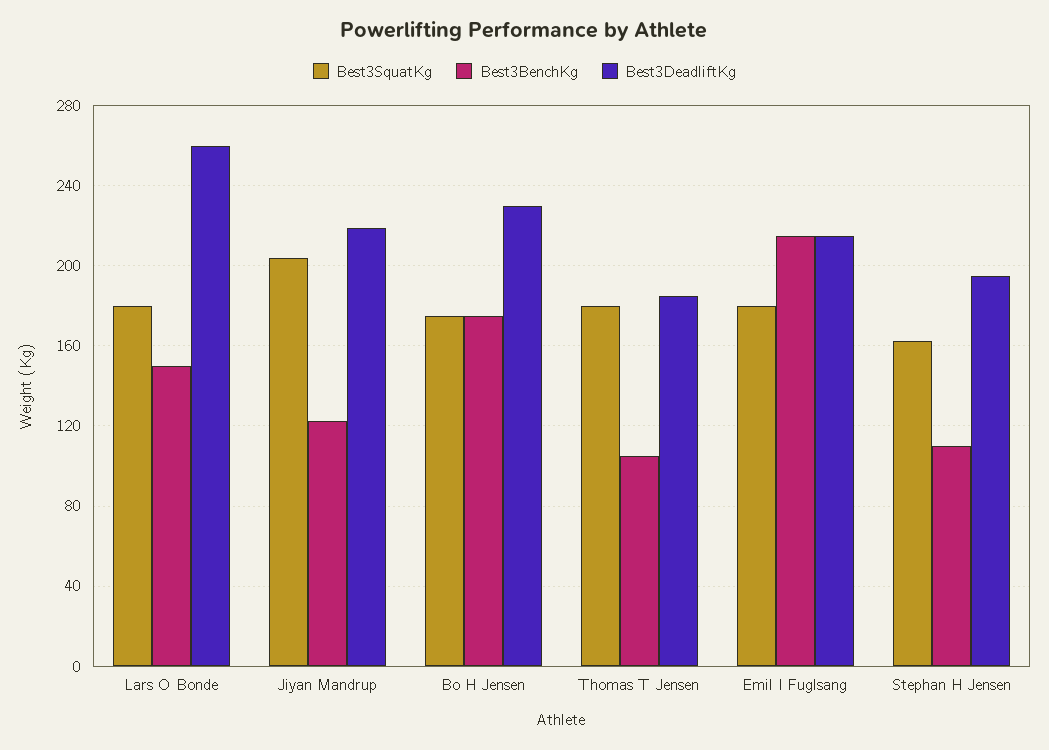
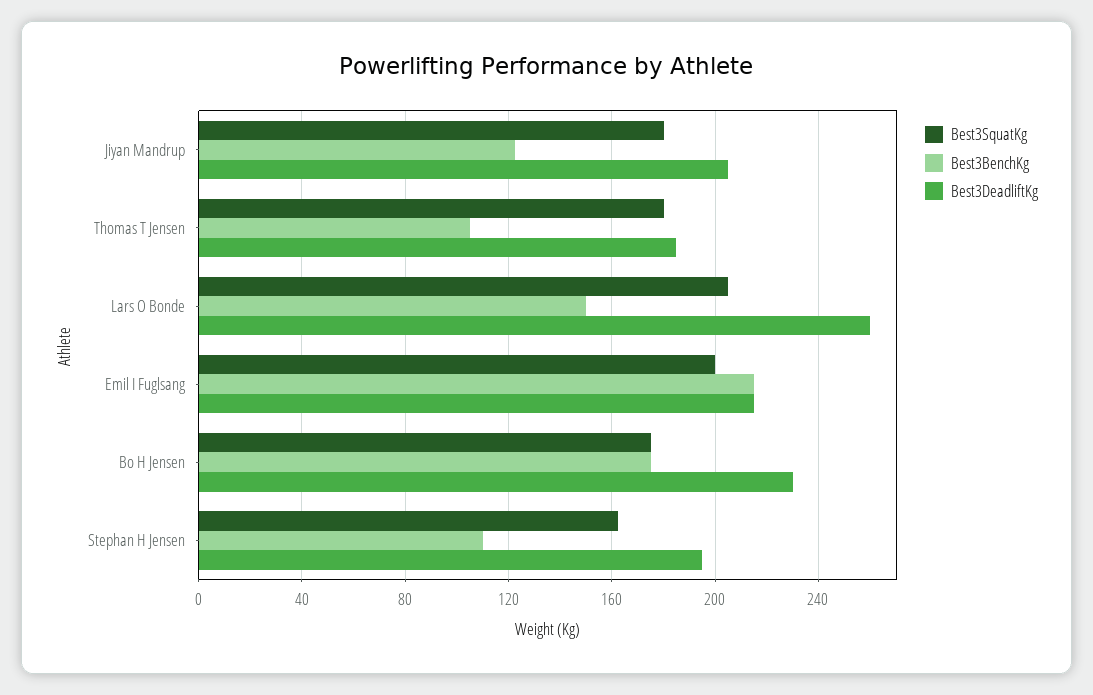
Best3SquatKg, Lars O Bonde: 180 -> 205
Best3SquatKg, Jiyan Mandrup: 205 -> 180
Best3DeadliftKg, Jiyan Mandrup: 220 -> 205
Best3SquatKg, Emil I Fuglsang: 180 -> 200

